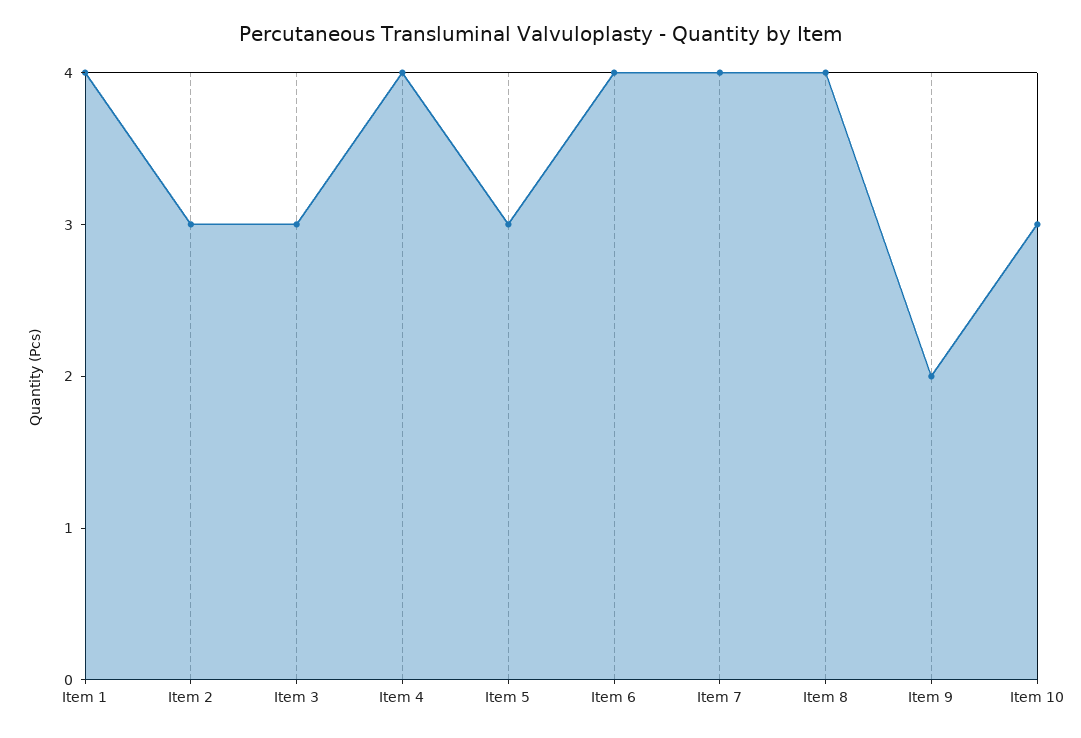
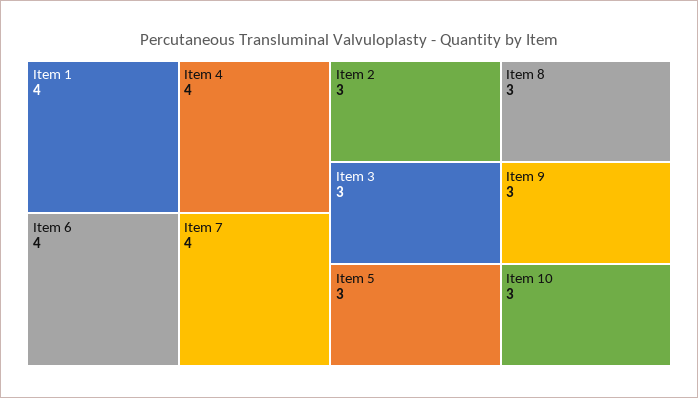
Item 8: 4 -> 3
Item 9: 2 -> 3

